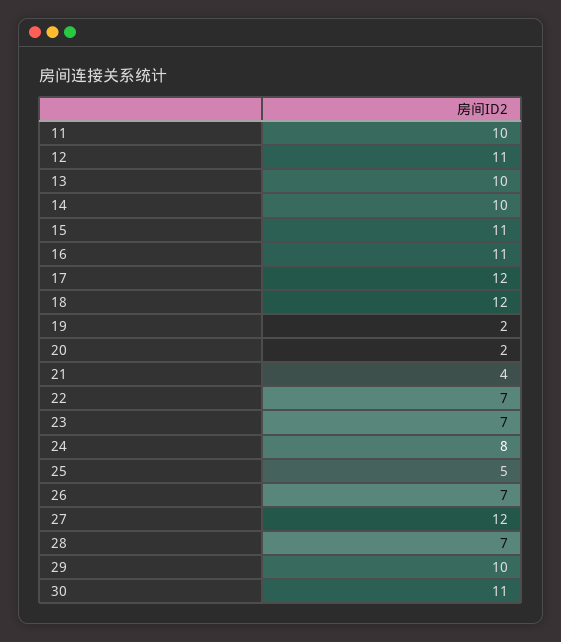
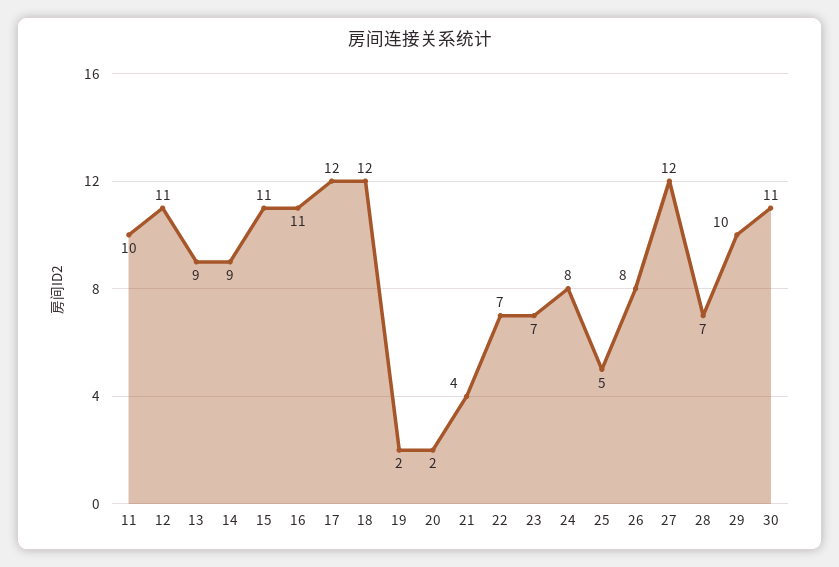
13: 10 -> 9
14: 10 -> 9
26: 7 -> 8

